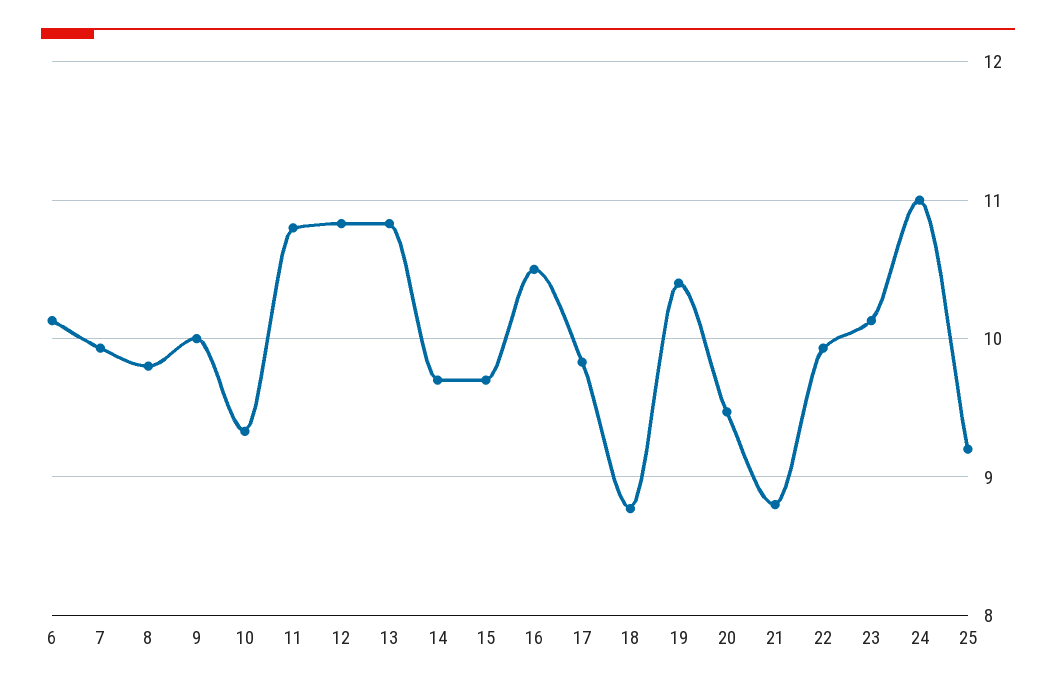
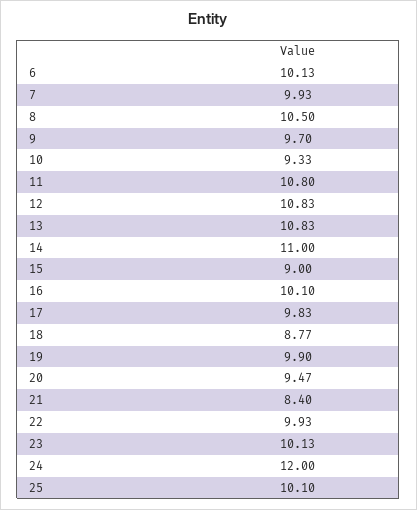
8: 9.8 -> 10.5
9: 10 -> 9.7
14: 9.7 -> 11
15: 9.7 -> 9
16: 10.5 -> 10.1
19: 10.4 -> 9.9
21: 8.8 -> 8.4
24: 11 -> 12
25: 9.2 -> 10.1

